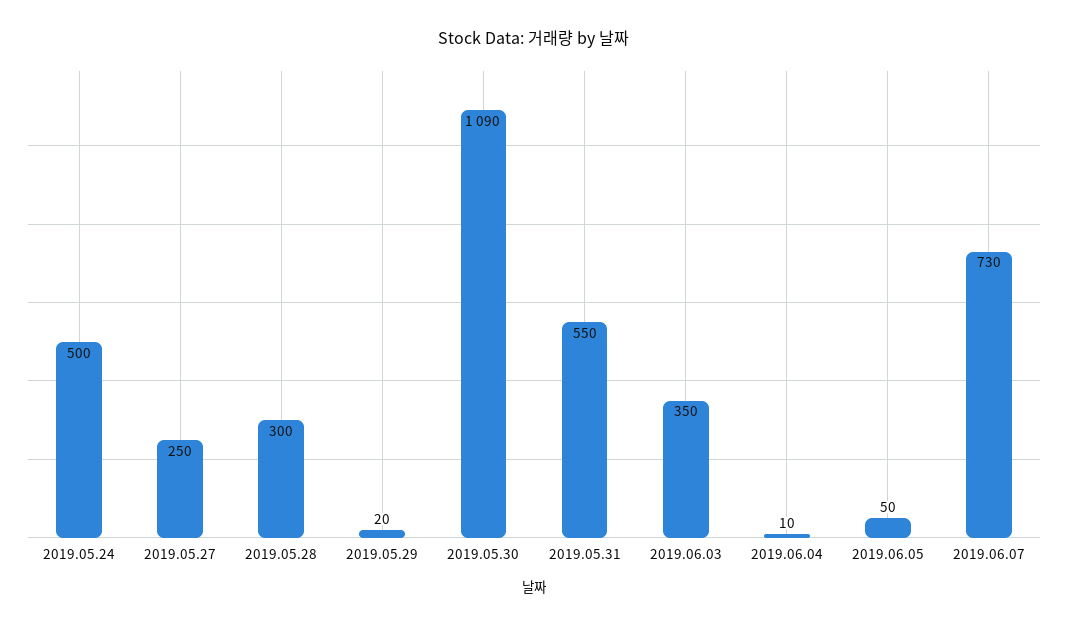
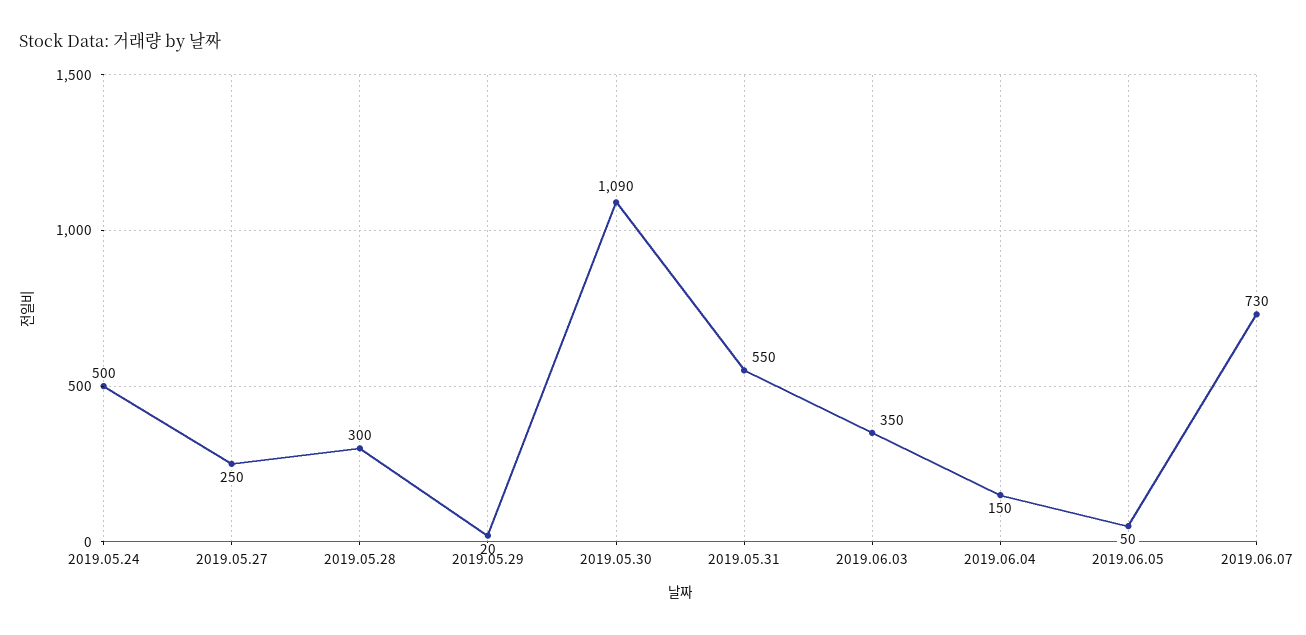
2019.06.04: 10 -> 150

